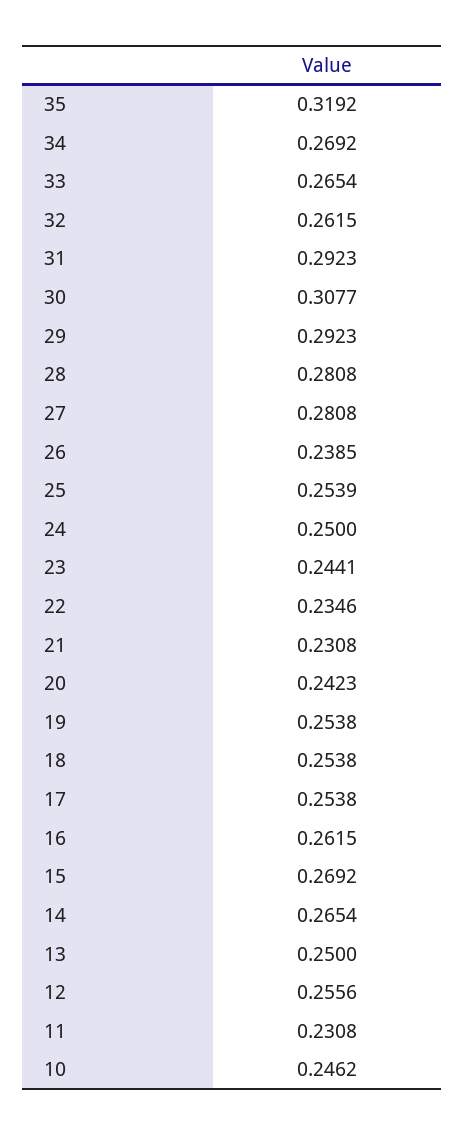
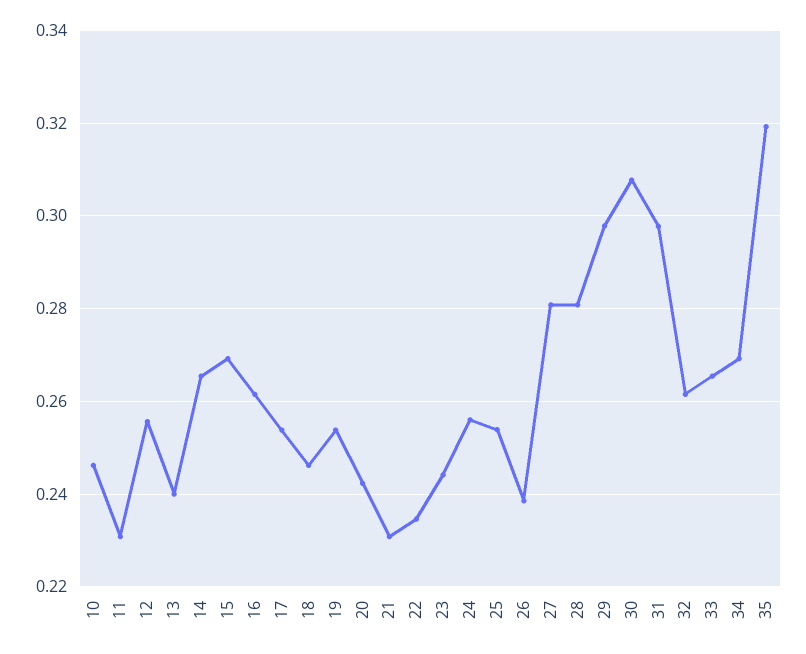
31: 0.2923 -> 0.298
29: 0.2923 -> 0.298
24: 0.25 -> 0.256
18: 0.2538 -> 0.246
13: 0.25 -> 0.24

